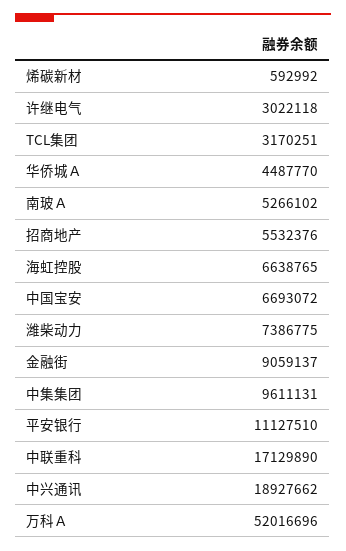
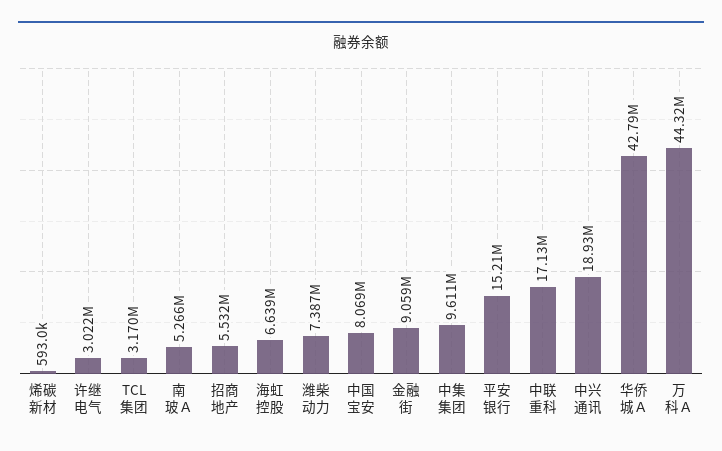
华侨城Ａ: 4487770 -> 42790000
中国宝安: 6693072 -> 8069000
平安银行: 11127510 -> 15210000
万科Ａ: 52016696 -> 44320000

